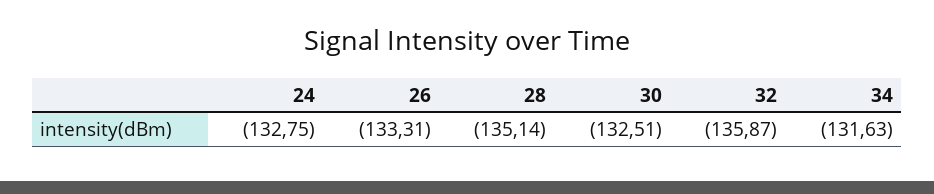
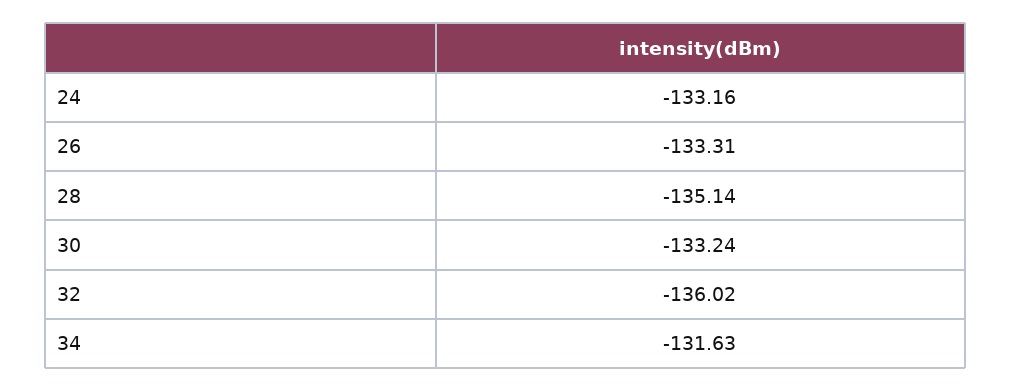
24: -132.75 -> -133.16
30: -132.51 -> -133.24
32: -135.87 -> -136.02

